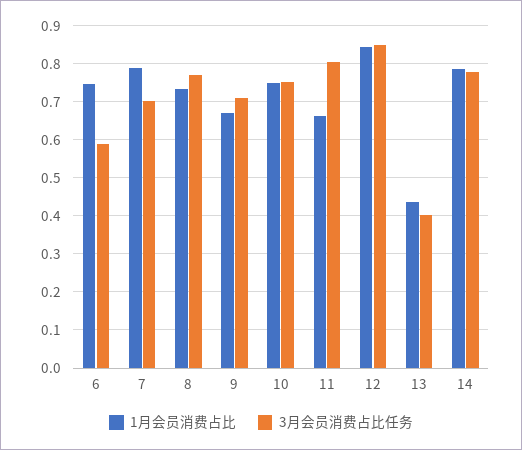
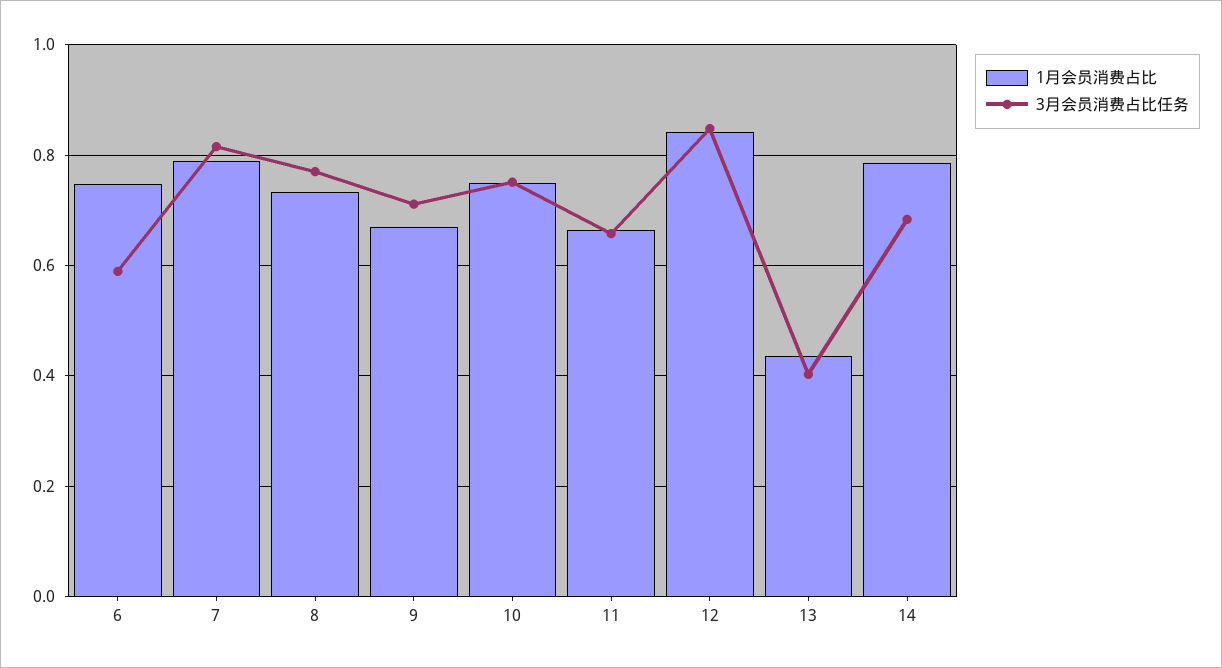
3月会员消费占比任务, 7: 0.7 -> 0.82
3月会员消费占比任务, 11: 0.8 -> 0.66
3月会员消费占比任务, 14: 0.78 -> 0.68

